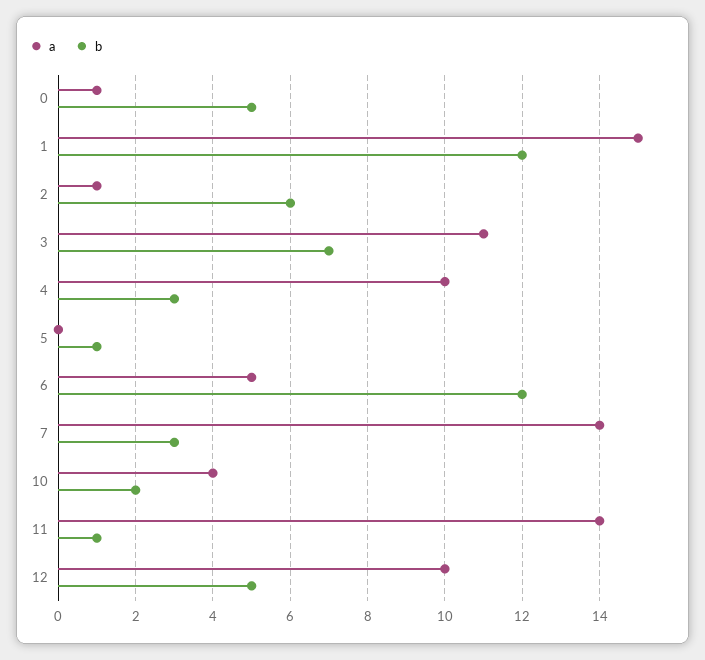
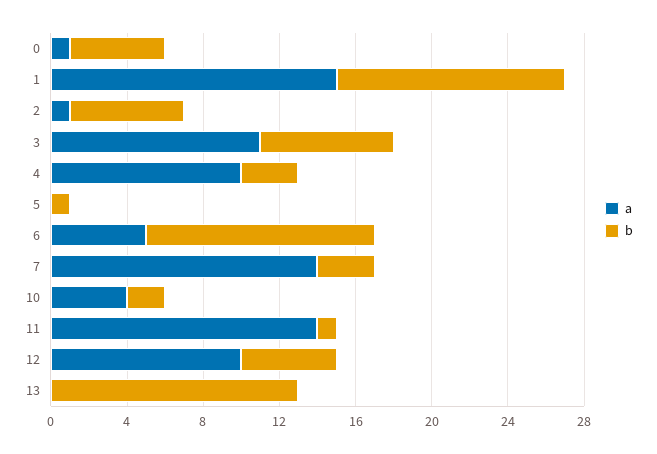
a, 13: none -> 0
b, 13: none -> 13

